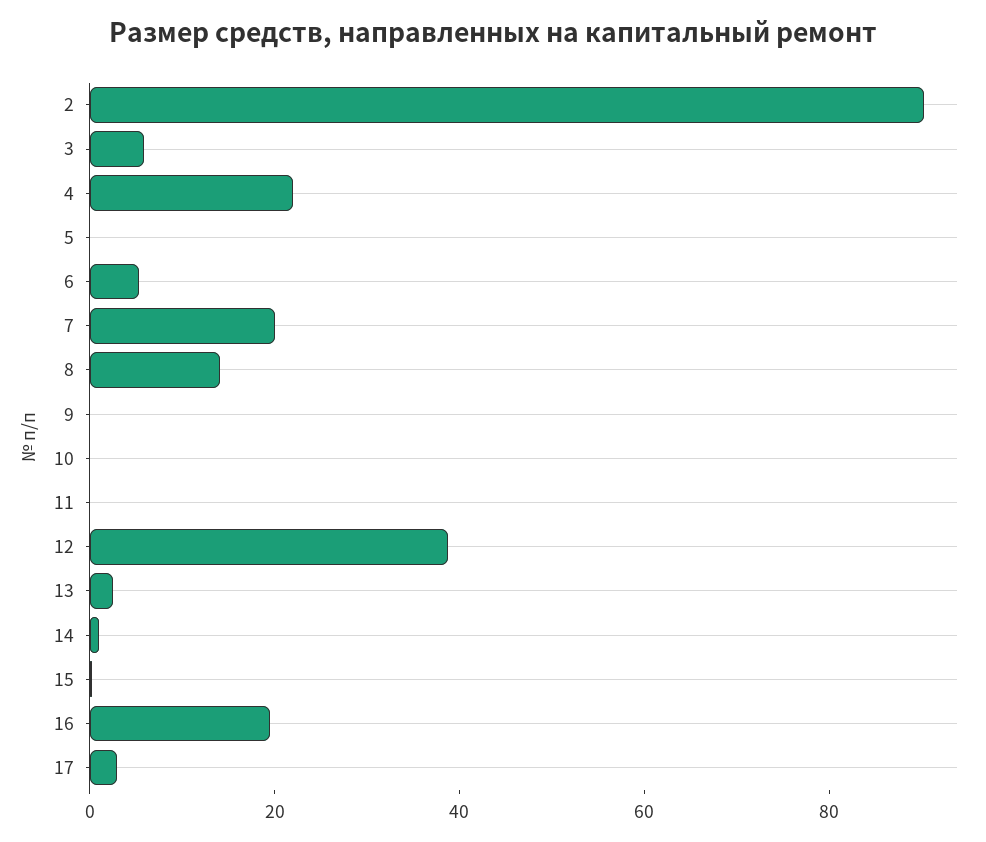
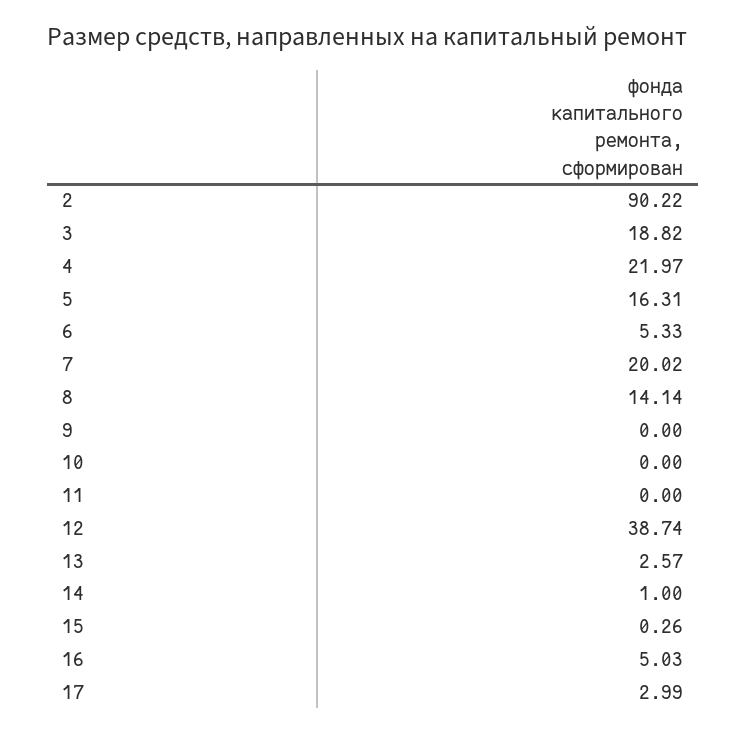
3: 5 -> 18.82
5: 0 -> 16.31
16: 20 -> 5.03

